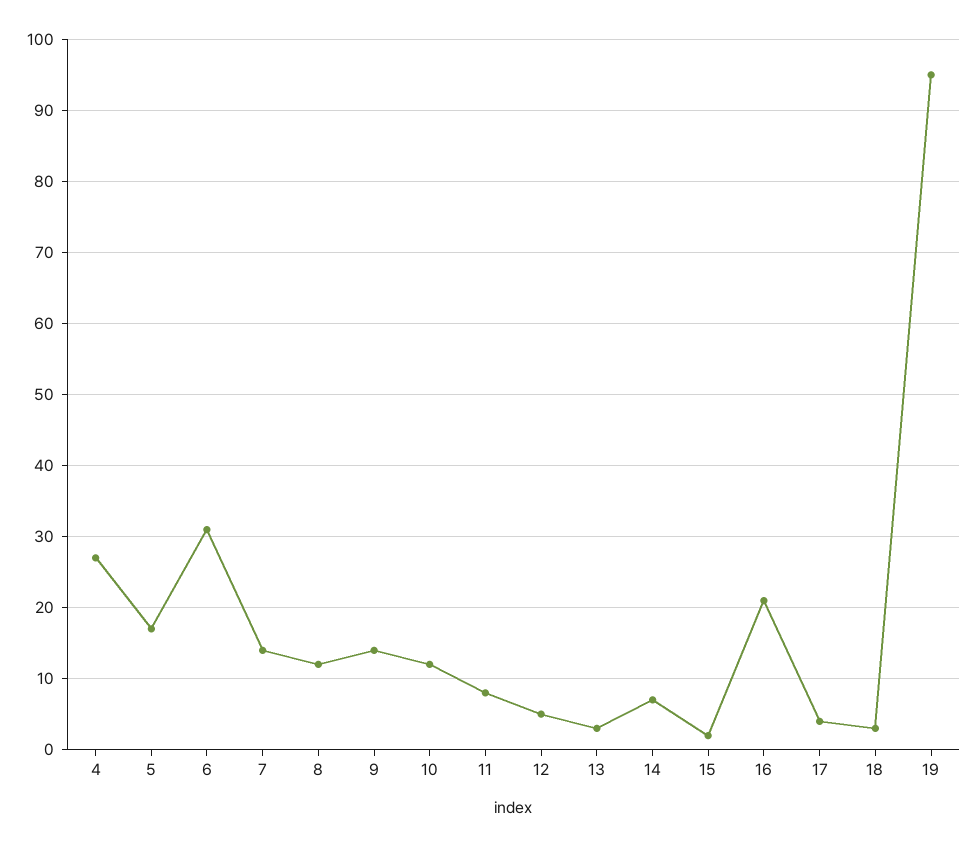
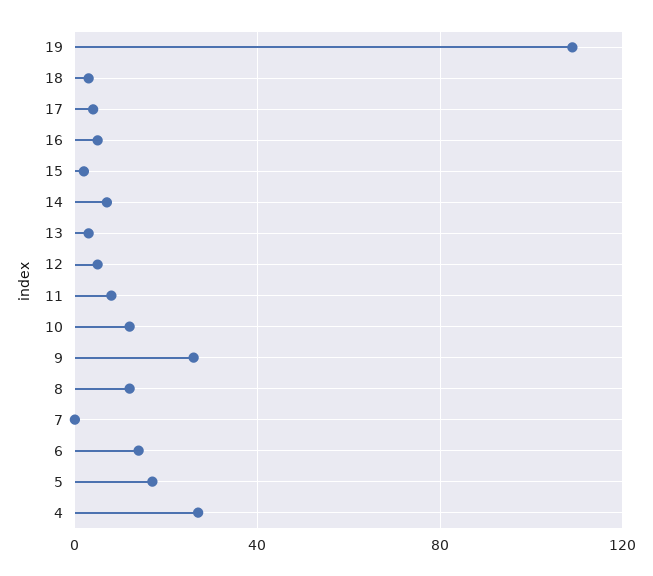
6: 31 -> 15
7: 14 -> 0
9: 14 -> 25
16: 21 -> 5
19: 95 -> 110

